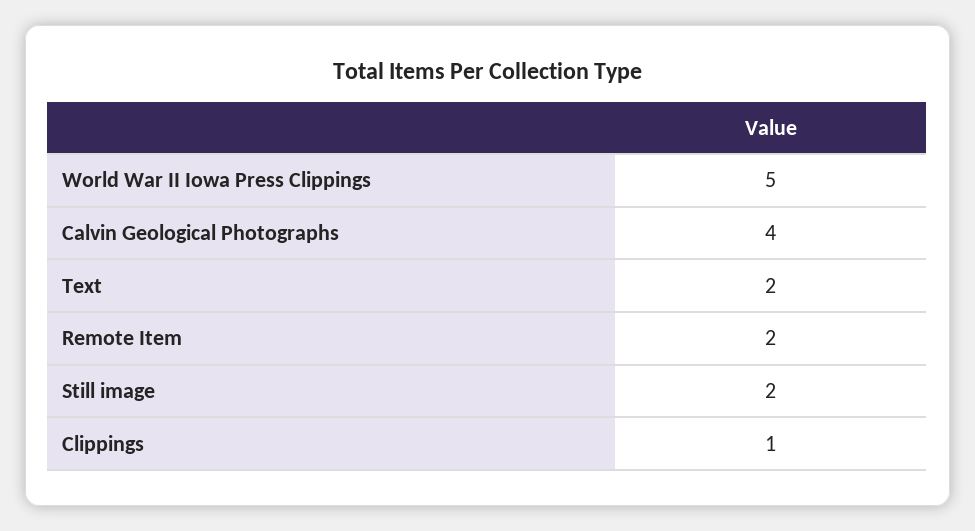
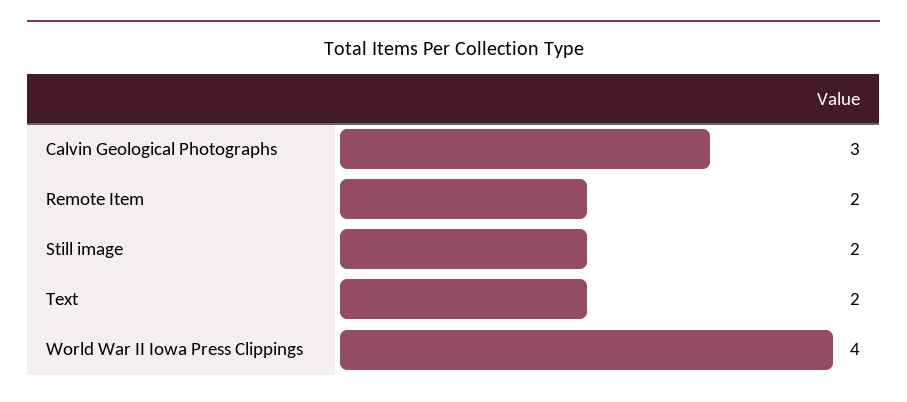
World War II Iowa Press Clippings: 5 -> 4
Calvin Geological Photographs: 4 -> 3
Clippings: 1 -> none

